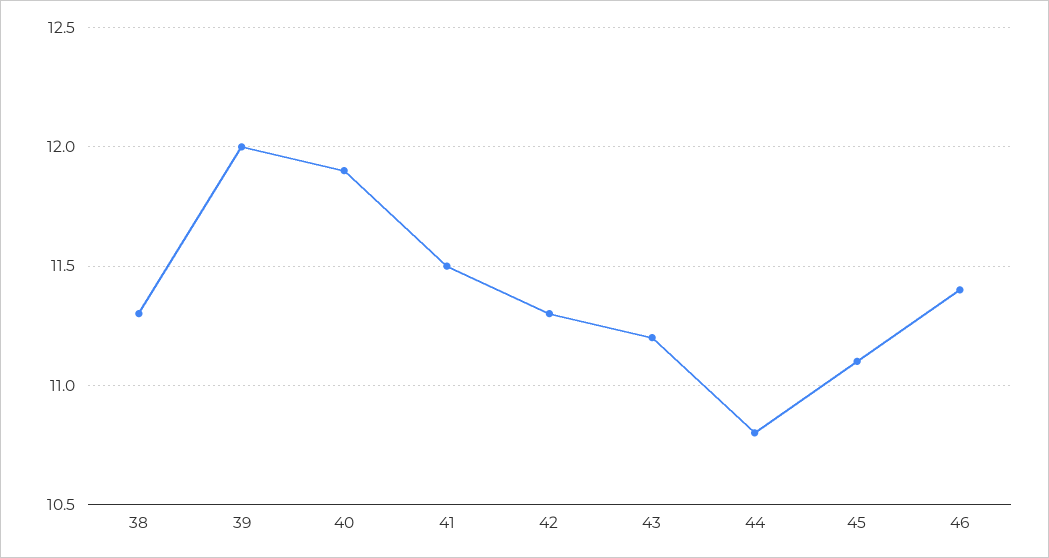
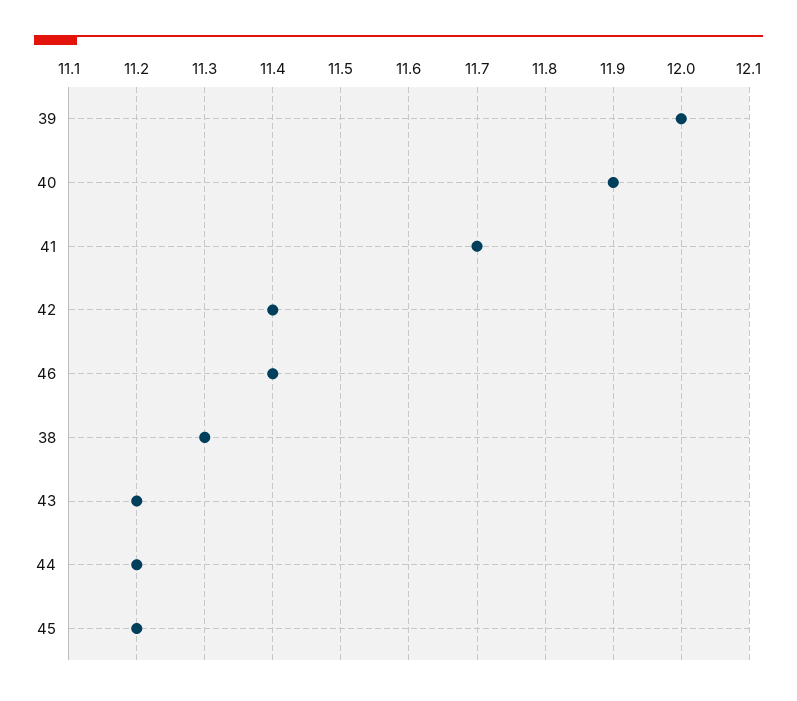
41: 11.5 -> 11.7
42: 11.3 -> 11.4
44: 10.8 -> 11.2
45: 11.1 -> 11.2

